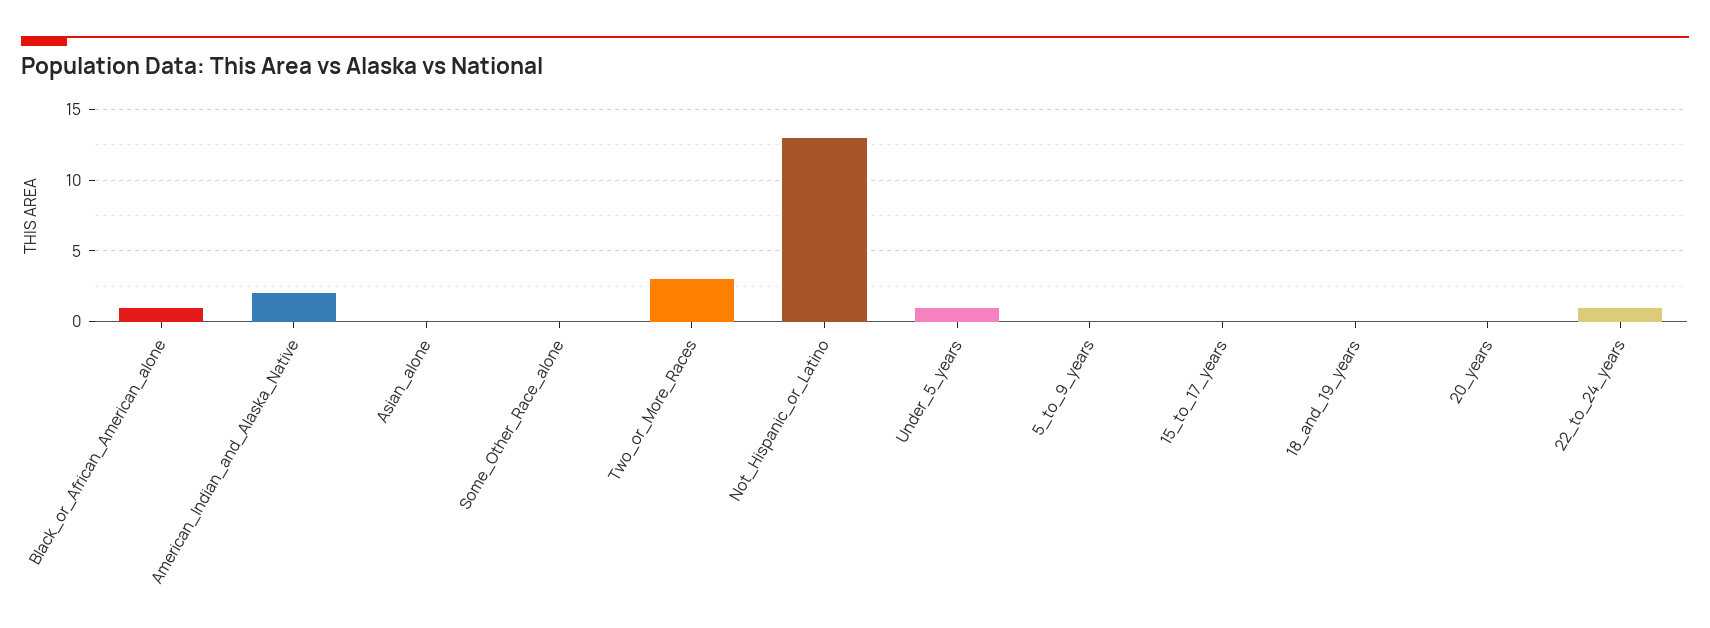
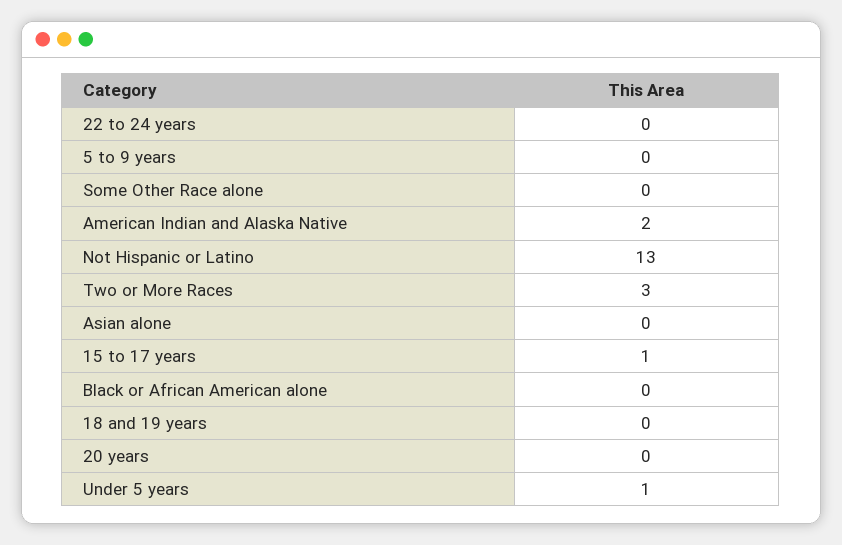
Black_or_African_American_alone: 1 -> 0
15_to_17_years: 0 -> 1
22_to_24_years: 1 -> 0

